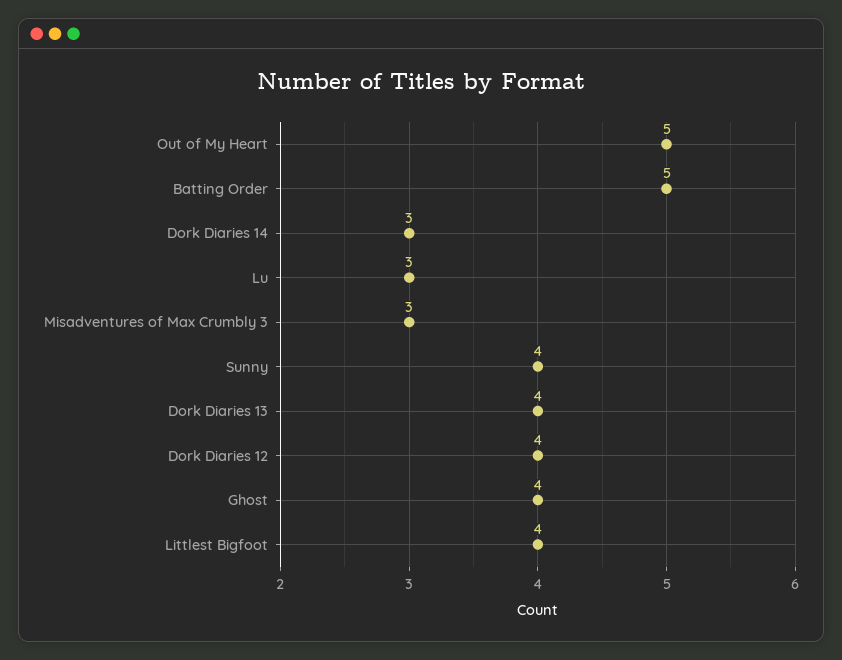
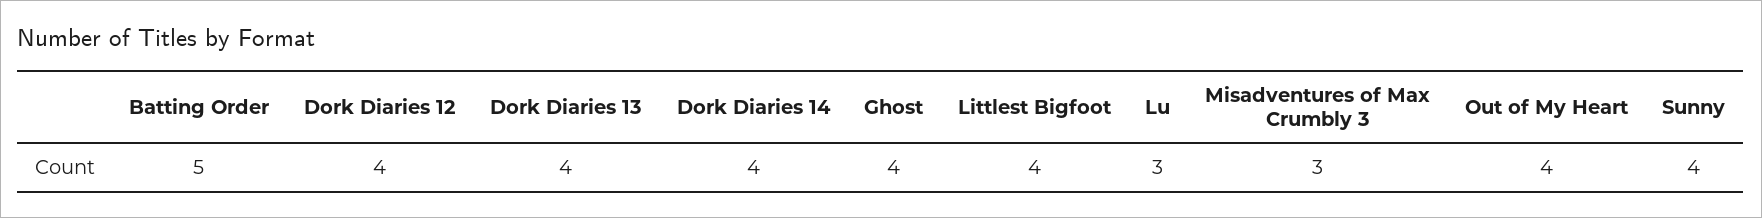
Out of My Heart: 5 -> 4
Dork Diaries 14: 3 -> 4

